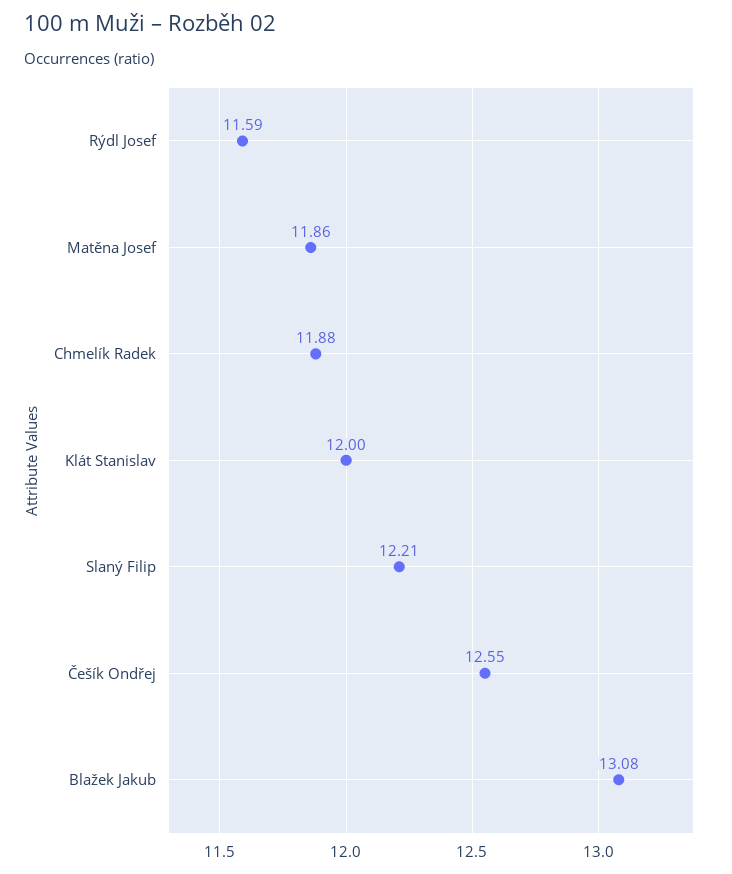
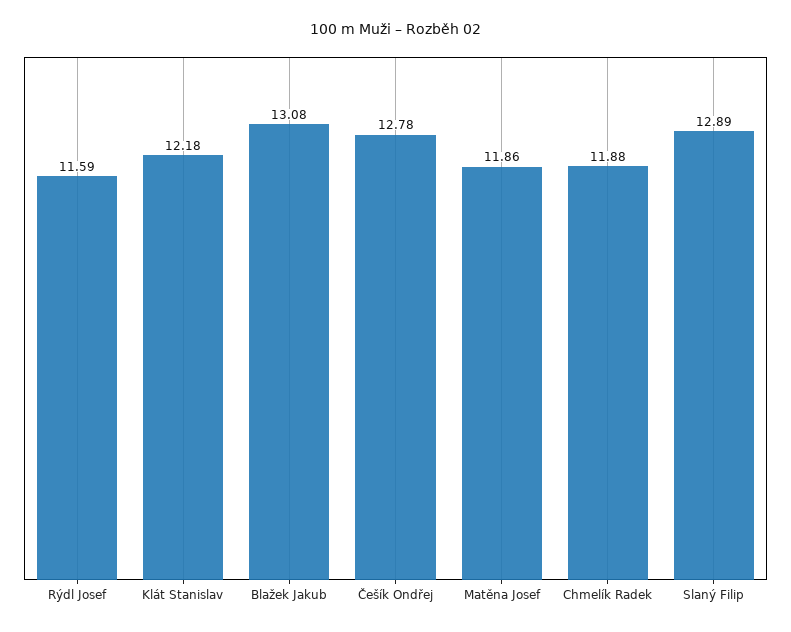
Klát Stanislav: 12 -> 12.18
Slaný Filip: 12.21 -> 12.89
Češík Ondřej: 12.55 -> 12.78

